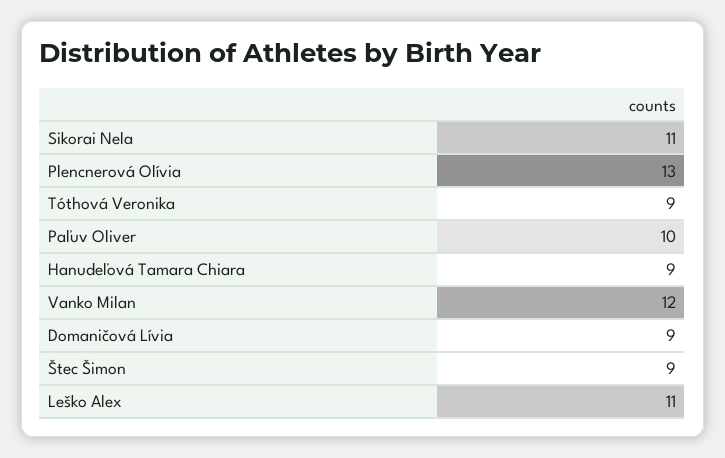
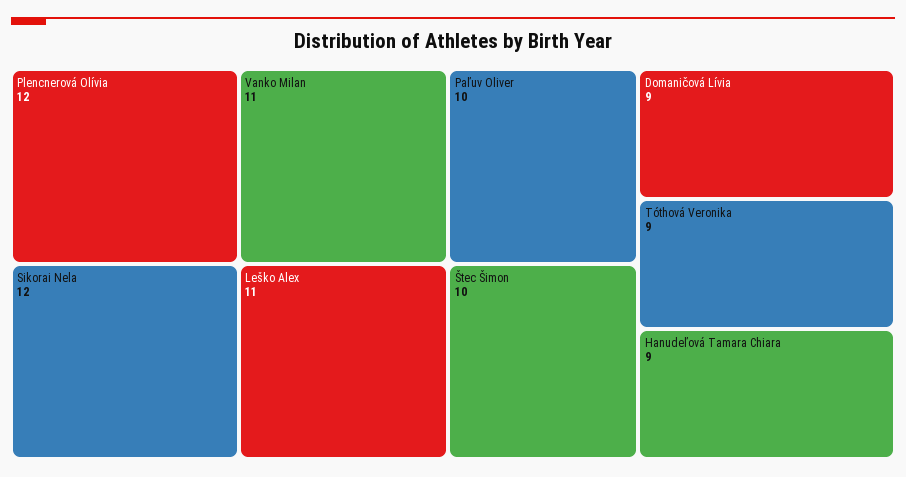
Sikorai Nela: 11 -> 12
Plencnerová Olívia: 13 -> 12
Vanko Milan: 12 -> 11
Štec Šimon: 9 -> 10

